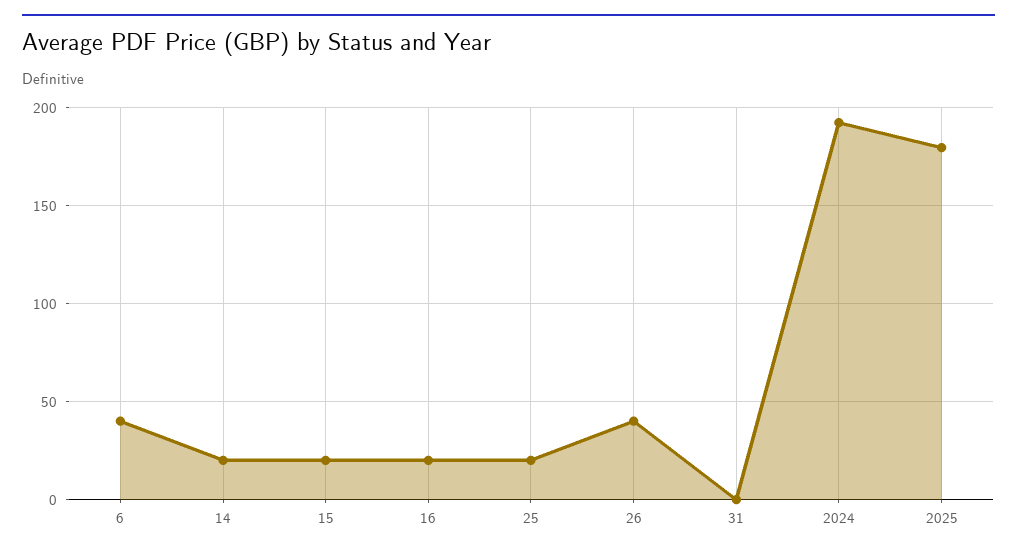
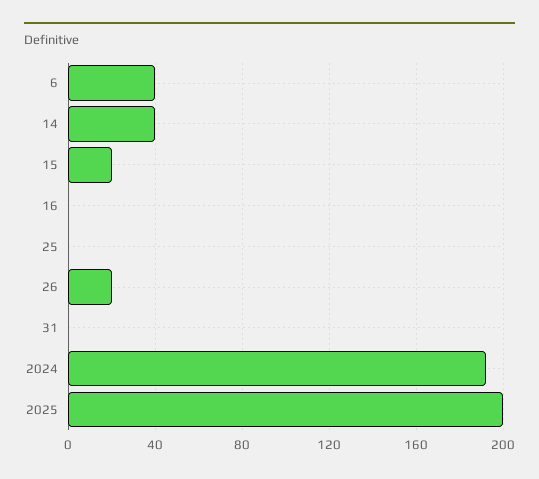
14: 20 -> 40
16: 20 -> 0
25: 20 -> 0
26: 40 -> 20
2025: 180 -> 200

